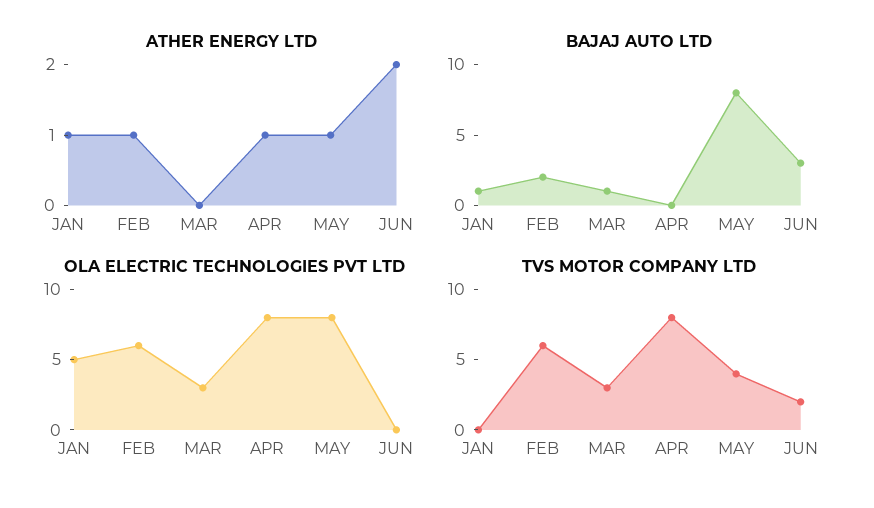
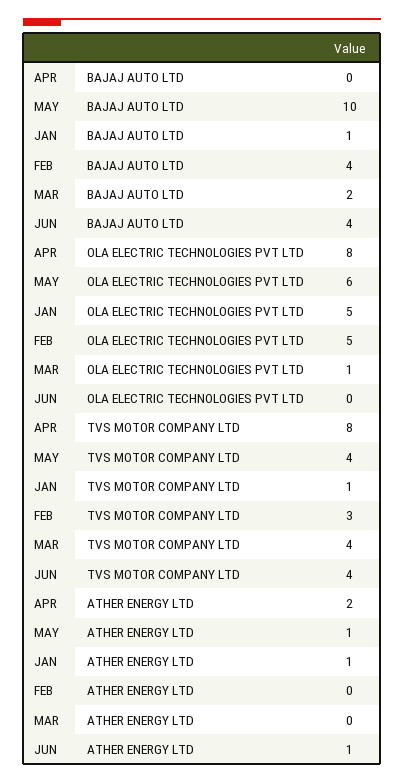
ATHER ENERGY LTD, FEB: 1 -> 0
ATHER ENERGY LTD, APR: 1 -> 2
ATHER ENERGY LTD, JUN: 2 -> 1
BAJAJ AUTO LTD, FEB: 2 -> 4
BAJAJ AUTO LTD, MAR: 1 -> 2
BAJAJ AUTO LTD, MAY: 8 -> 10
BAJAJ AUTO LTD, JUN: 3 -> 4
OLA ELECTRIC TECHNOLOGIES PVT LTD, FEB: 6 -> 5
OLA ELECTRIC TECHNOLOGIES PVT LTD, MAR: 3 -> 1
OLA ELECTRIC TECHNOLOGIES PVT LTD, MAY: 8 -> 6
TVS MOTOR COMPANY LTD, JAN: 0 -> 1
TVS MOTOR COMPANY LTD, FEB: 6 -> 3
TVS MOTOR COMPANY LTD, MAR: 3 -> 4
TVS MOTOR COMPANY LTD, JUN: 2 -> 4

